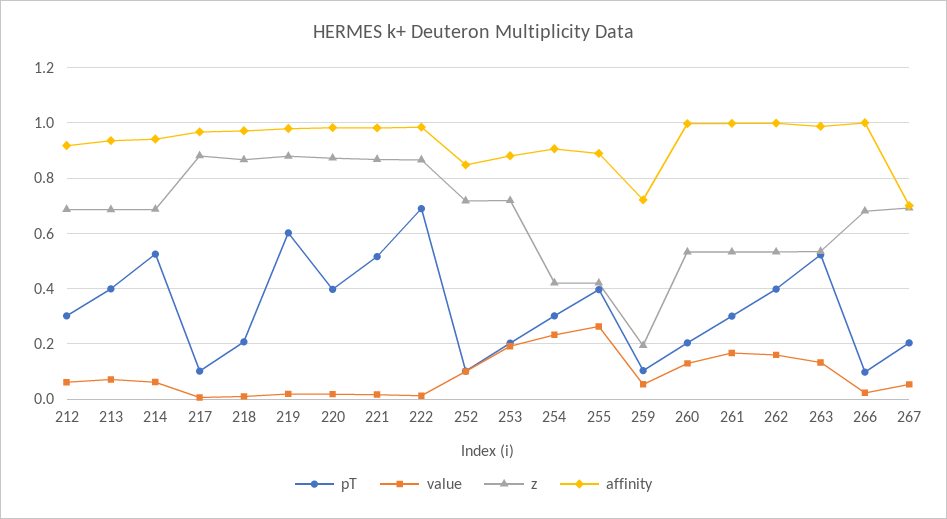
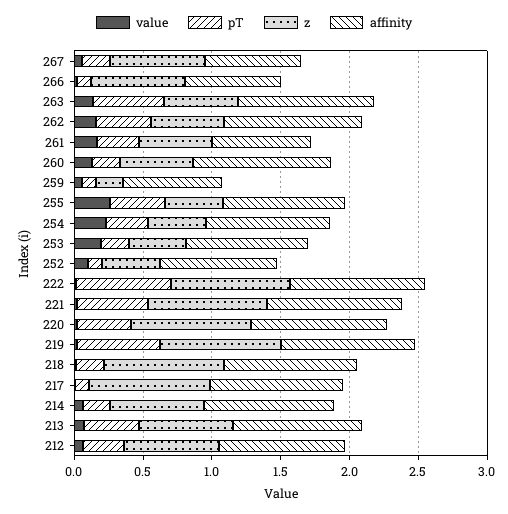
pT, 214: 0.525 -> 0.2
z, 252: 0.725 -> 0.4
z, 253: 0.725 -> 0.4
affinity, 261: 1 -> 0.7
affinity, 266: 1 -> 0.7

